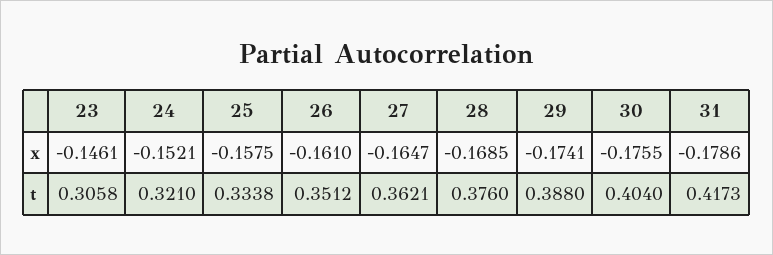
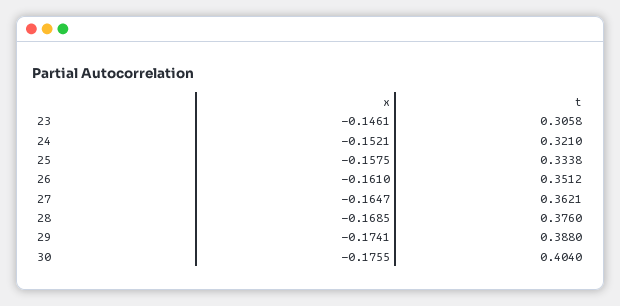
31, x: -0.1786 -> none
31, t: 0.4173 -> none

